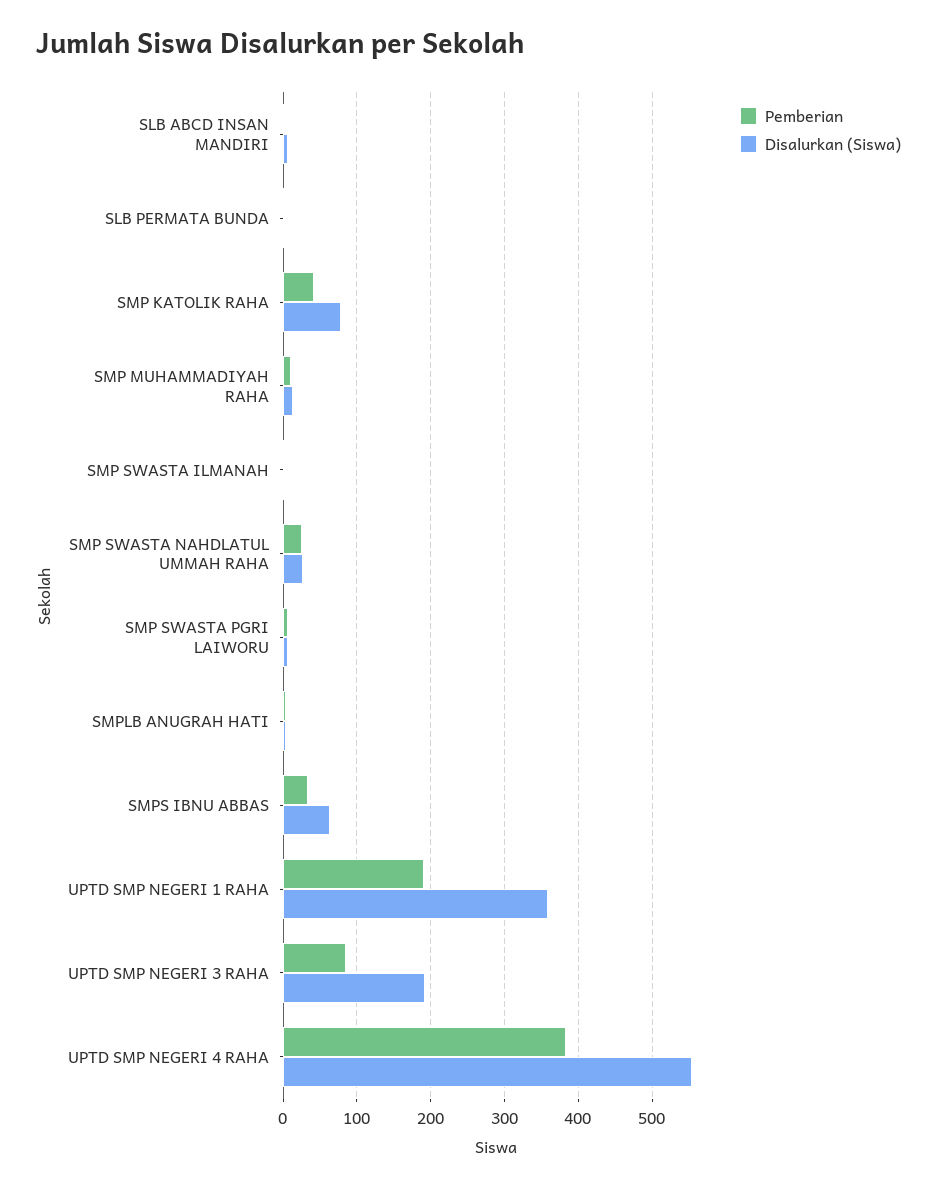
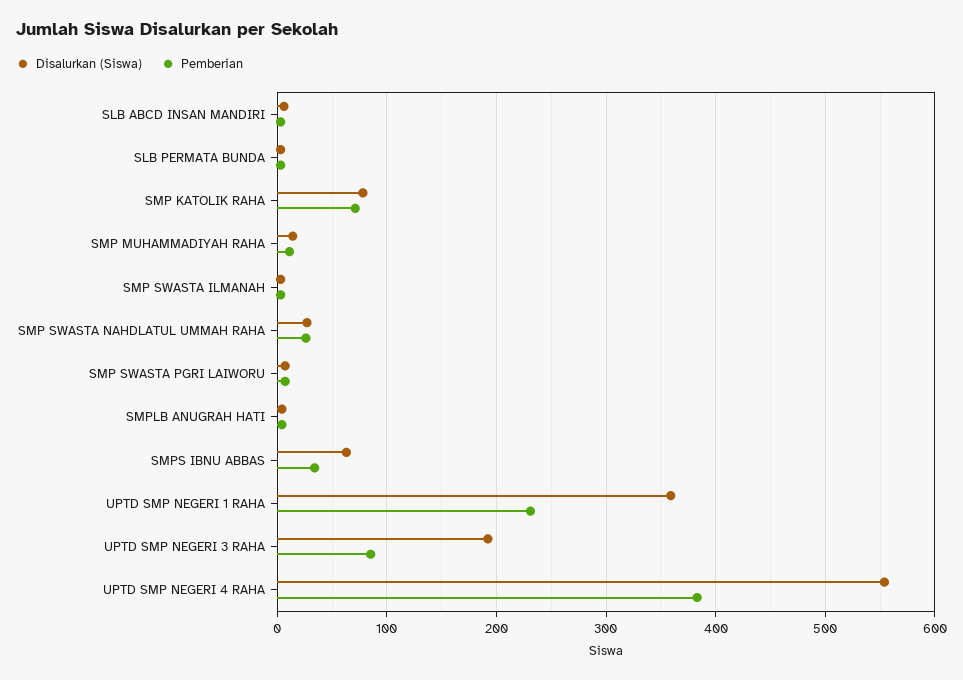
Pemberian, SMP KATOLIK RAHA: 40 -> 70
Pemberian, UPTD SMP NEGERI 1 RAHA: 190 -> 230

